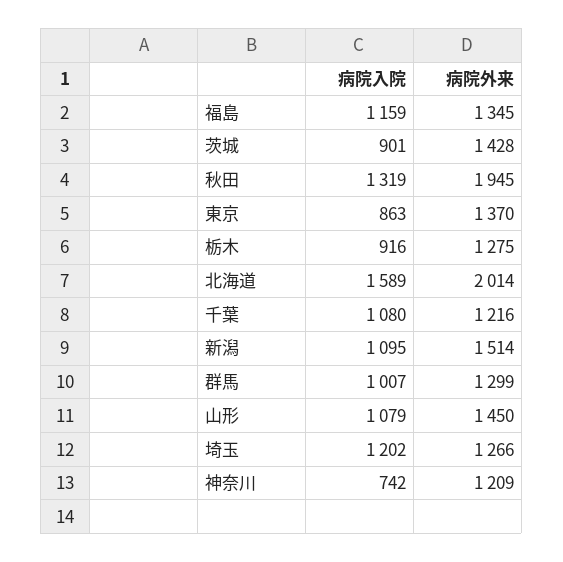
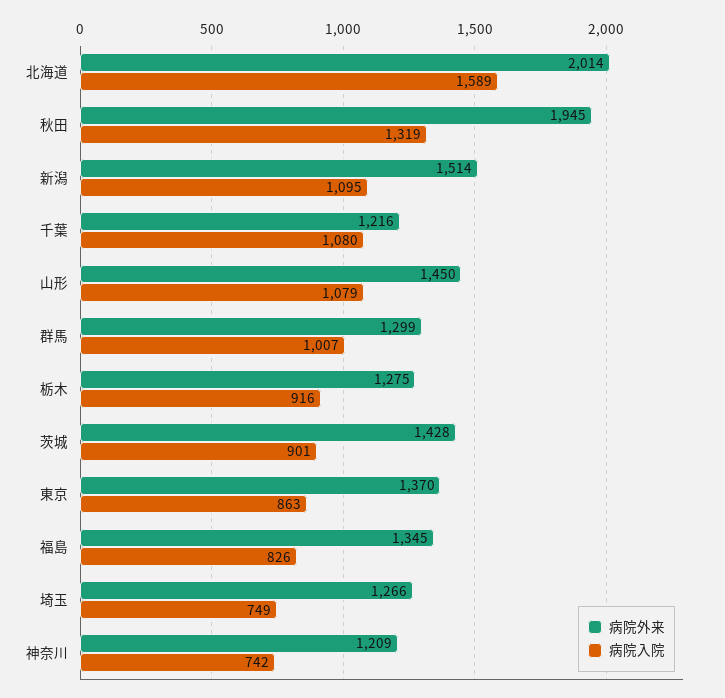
病院入院, 福島: 1159 -> 826
病院入院, 埼玉: 1202 -> 749

